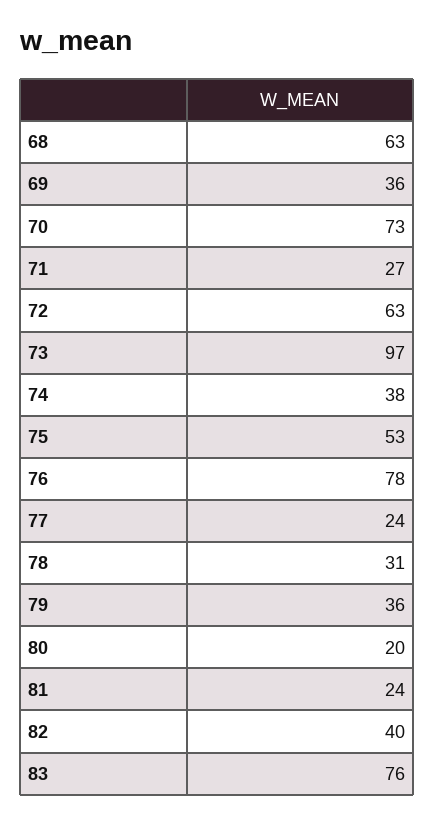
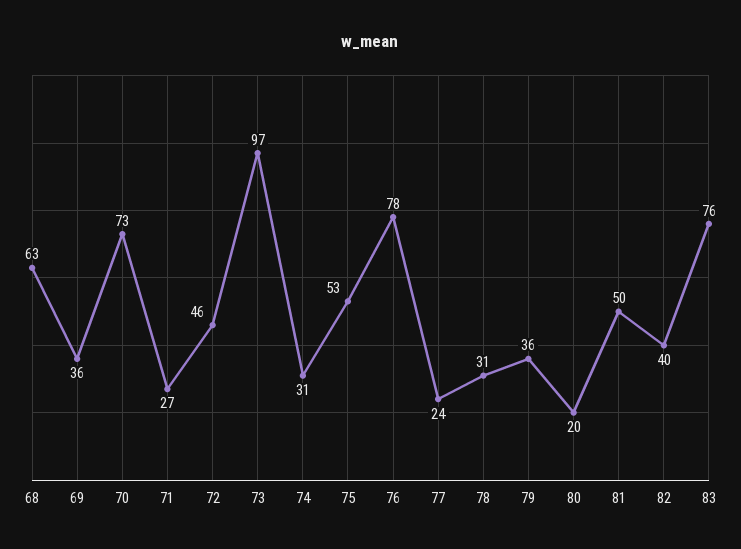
72: 63 -> 46
74: 38 -> 31
81: 24 -> 50

